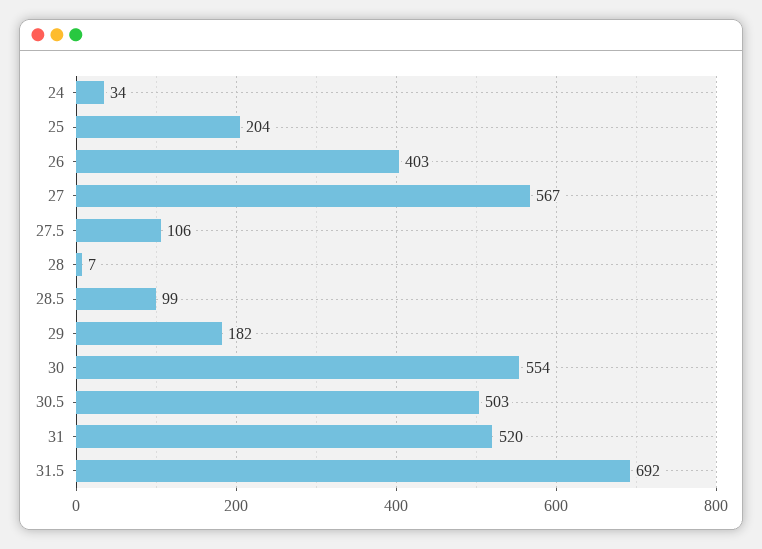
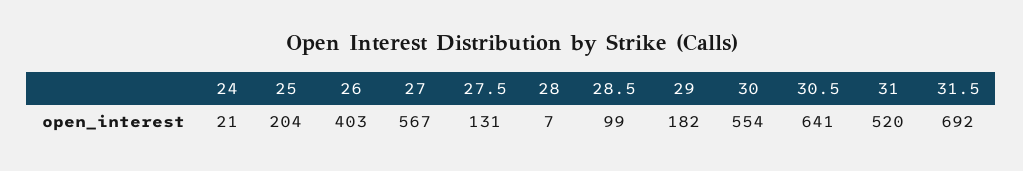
24: 34 -> 21
27.5: 106 -> 131
30.5: 503 -> 641

